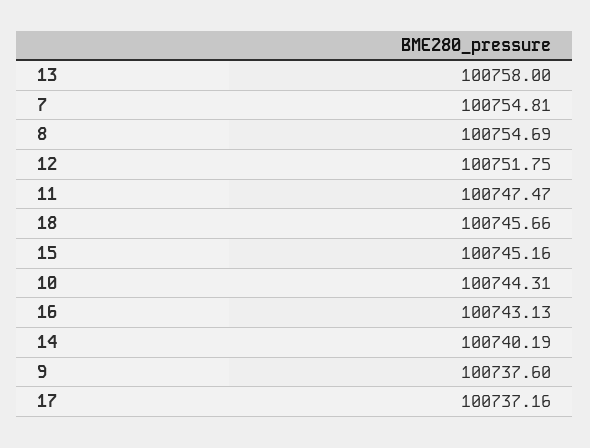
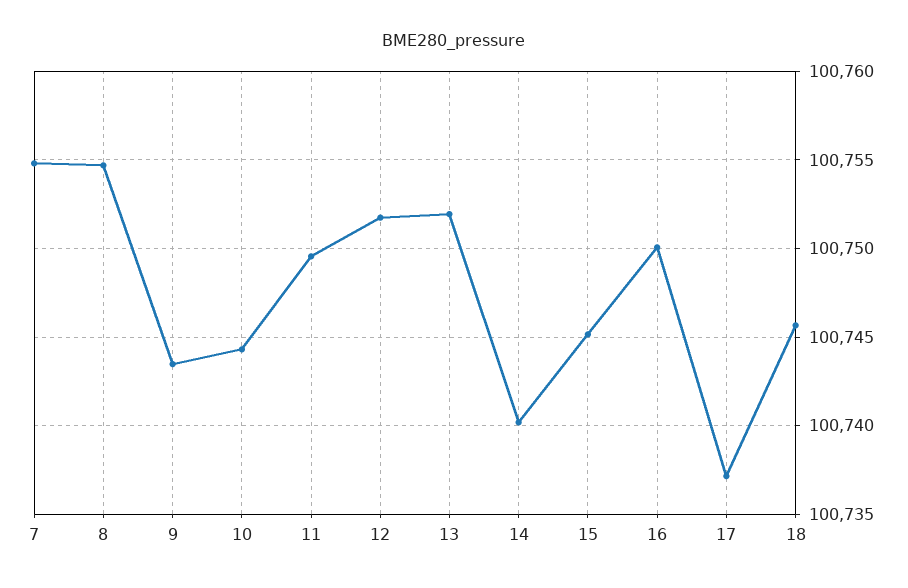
13: 100758 -> 100752
11: 100747.47 -> 100749.5
16: 100743.13 -> 100750
9: 100737.6 -> 100743.5

